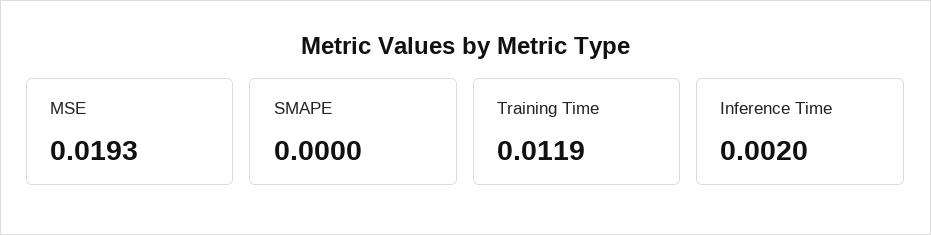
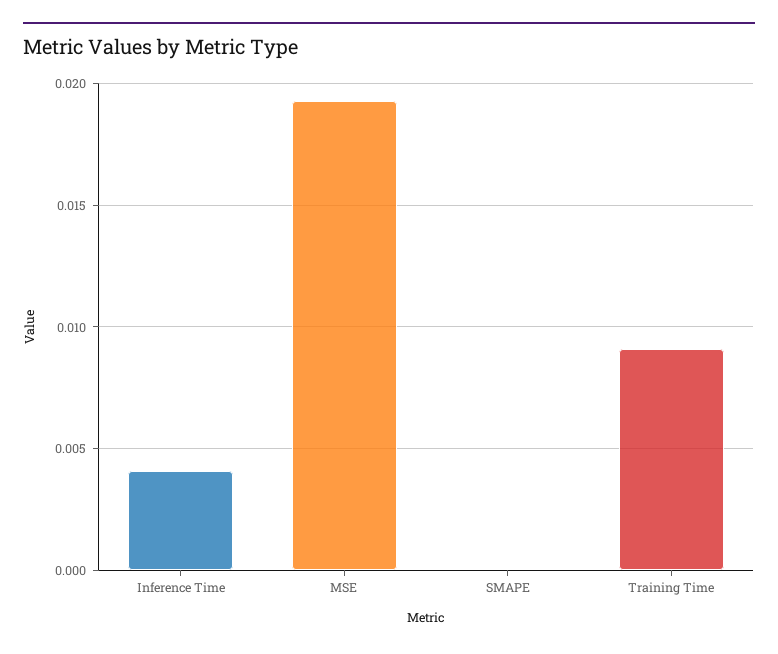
Training Time: 0.0119 -> 0.009
Inference Time: 0.002 -> 0.004

